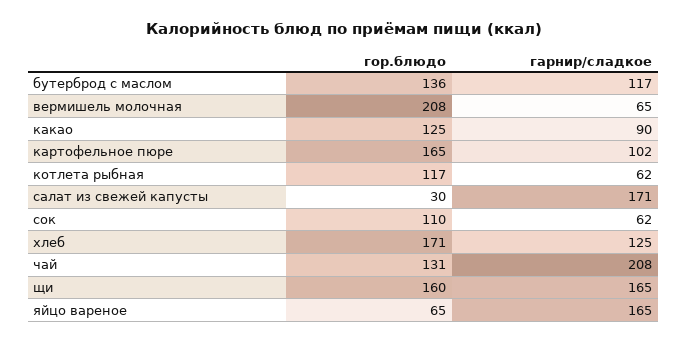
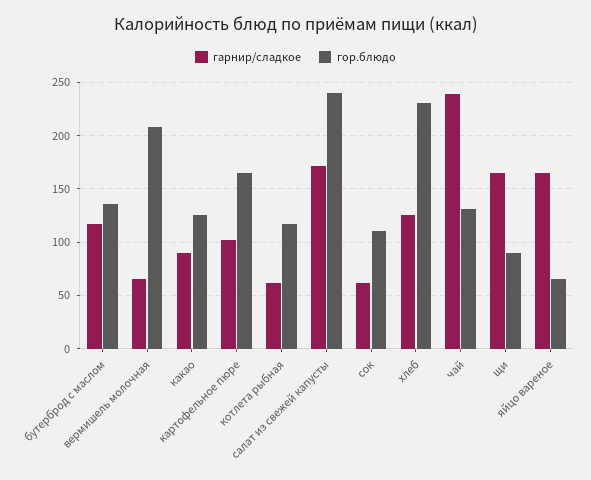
гор.блюдо, салат из свежей капусты: 30 -> 240
гор.блюдо, хлеб: 171 -> 230
гарнир/сладкое, чай: 208 -> 240
гор.блюдо, щи: 160 -> 90

